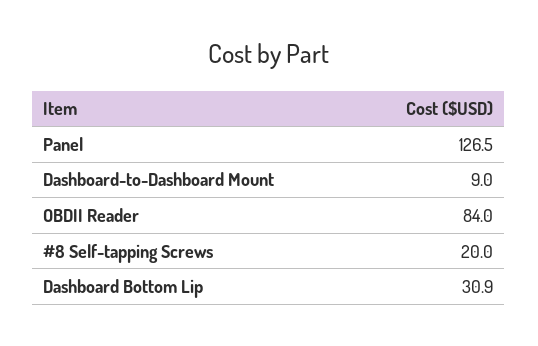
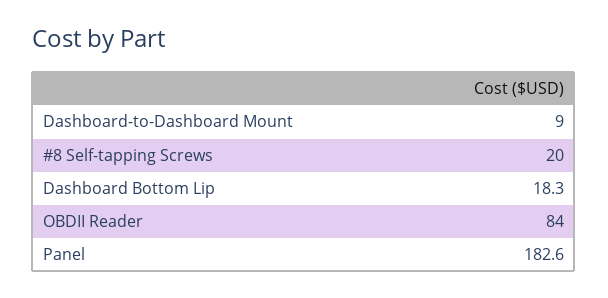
Panel: 126.5 -> 182.6
Dashboard Bottom Lip: 30.9 -> 18.3

